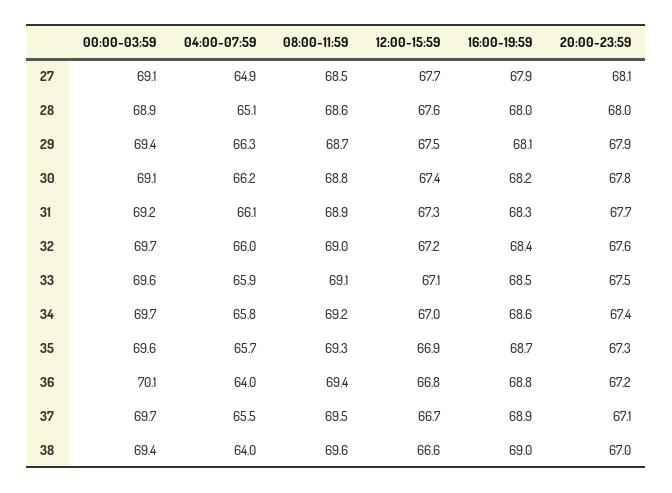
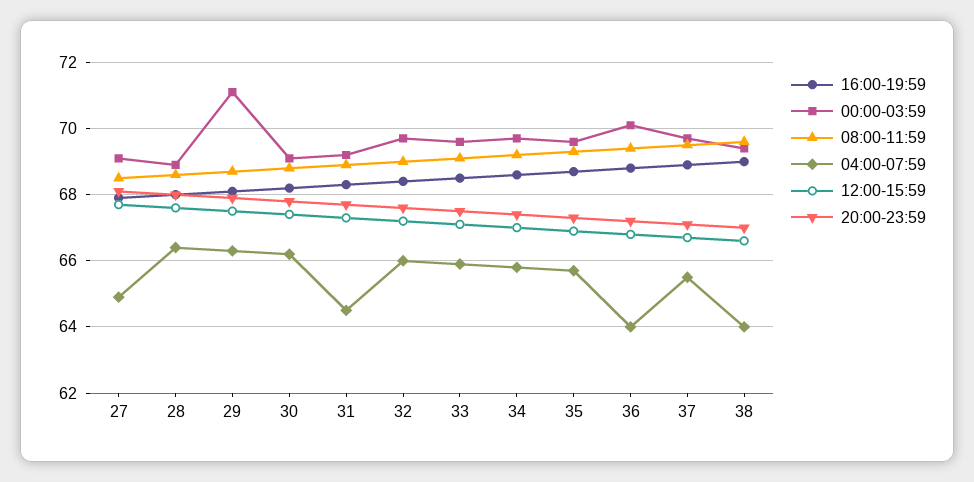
04:00-07:59, 28: 65.1 -> 66.5
00:00-03:59, 29: 69.4 -> 71
04:00-07:59, 31: 66.1 -> 64.5

